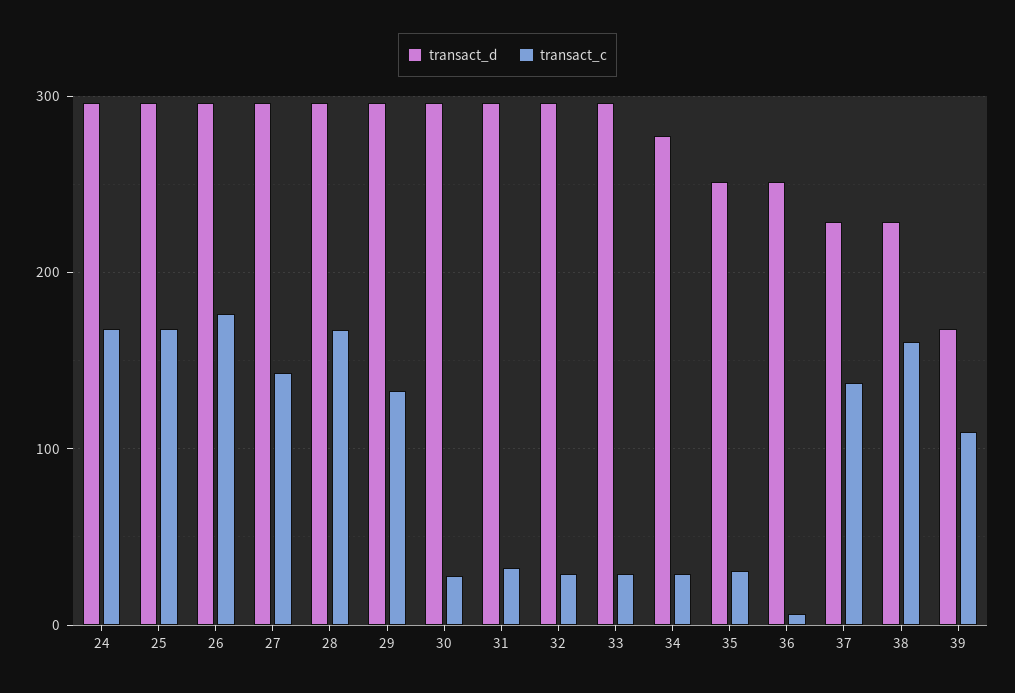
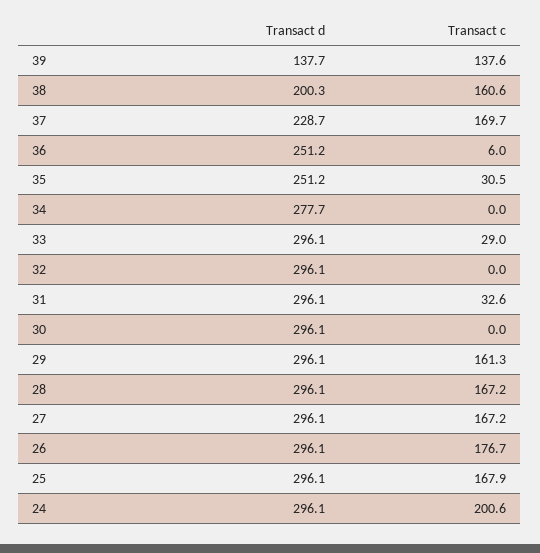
transact_c, 24: 170 -> 200.6
transact_c, 27: 140 -> 167.2
transact_c, 29: 130 -> 161.3
transact_c, 30: 30 -> 0
transact_c, 32: 30 -> 0
transact_c, 34: 30 -> 0
transact_c, 37: 140 -> 169.7
transact_d, 38: 230 -> 200.3
transact_d, 39: 170 -> 137.7
transact_c, 39: 110 -> 137.6

